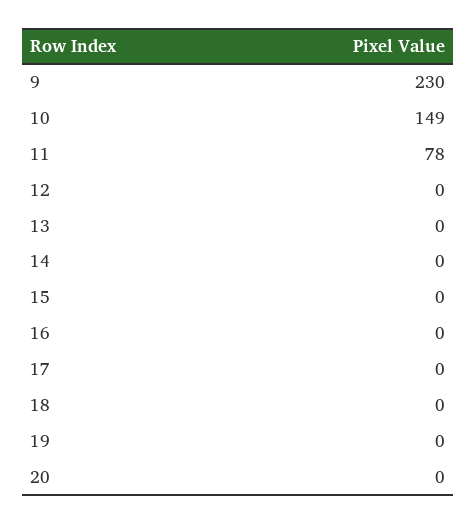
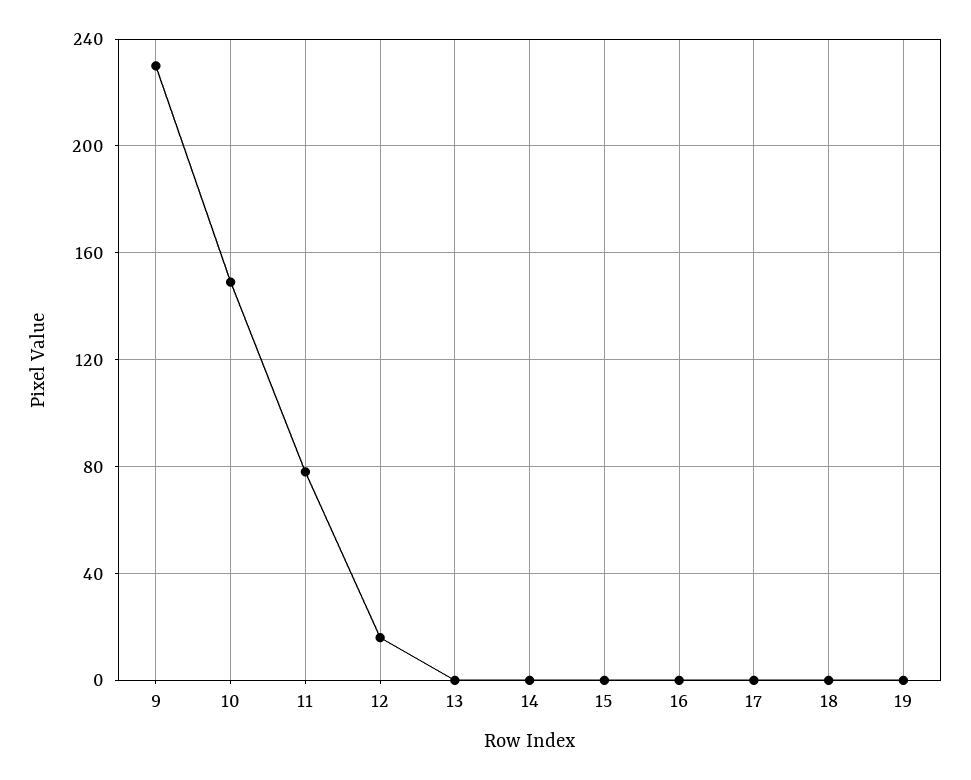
12: 0 -> 15
20: 0 -> none

